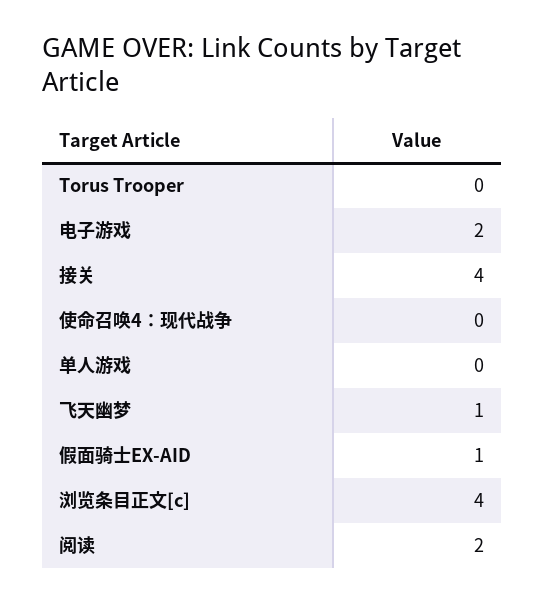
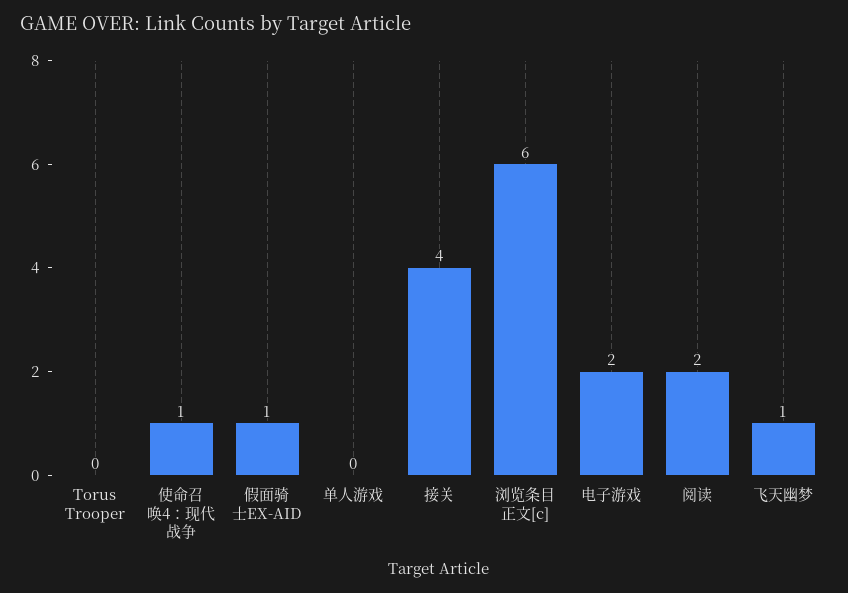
使命召唤4：现代战争: 0 -> 1
浏览条目正文[c]: 4 -> 6

